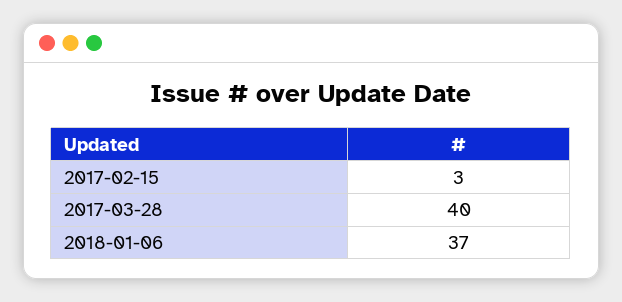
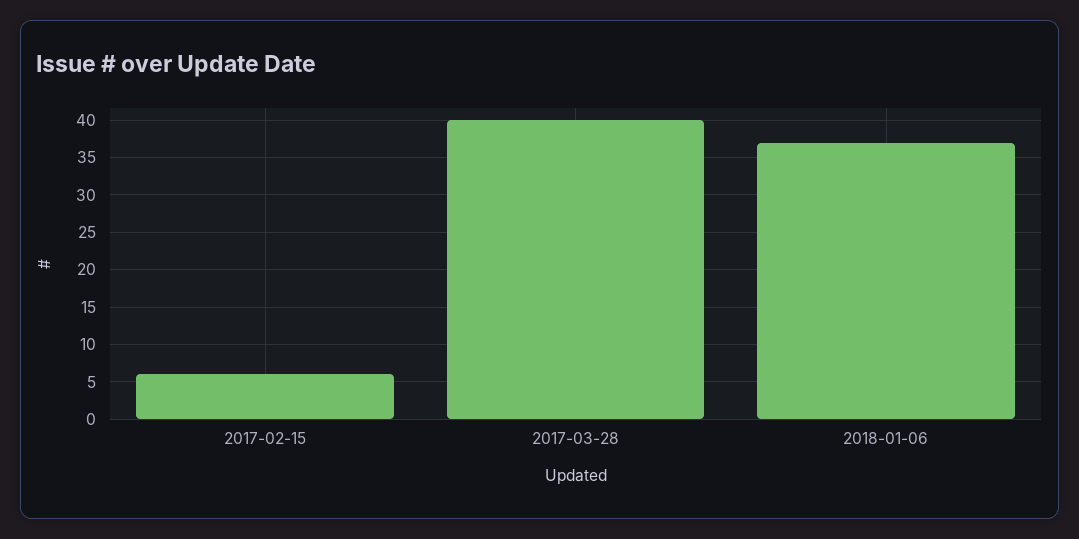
2017-02-15: 3 -> 6

